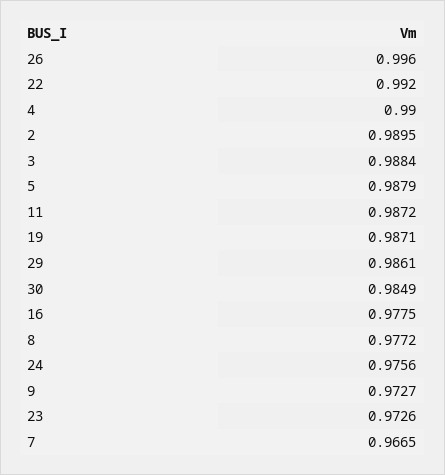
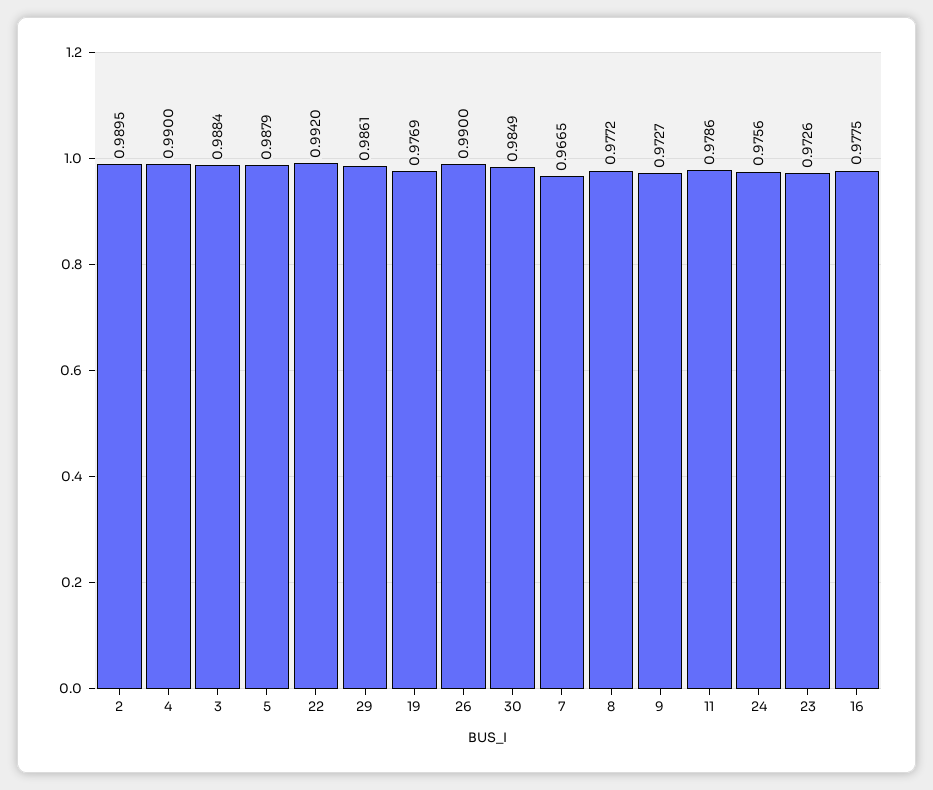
26: 0.996 -> 0.99
11: 0.9872 -> 0.9786
19: 0.9871 -> 0.9769

